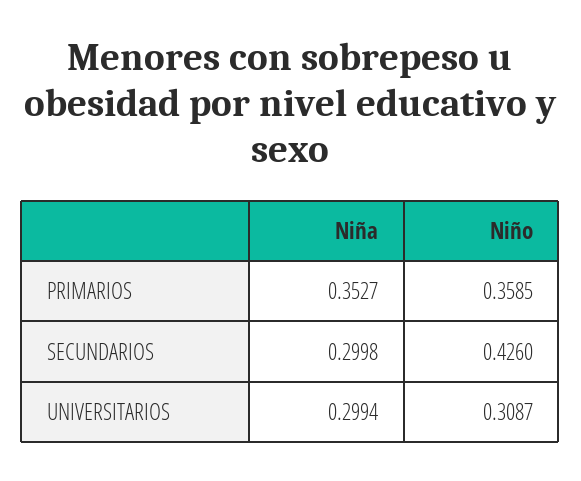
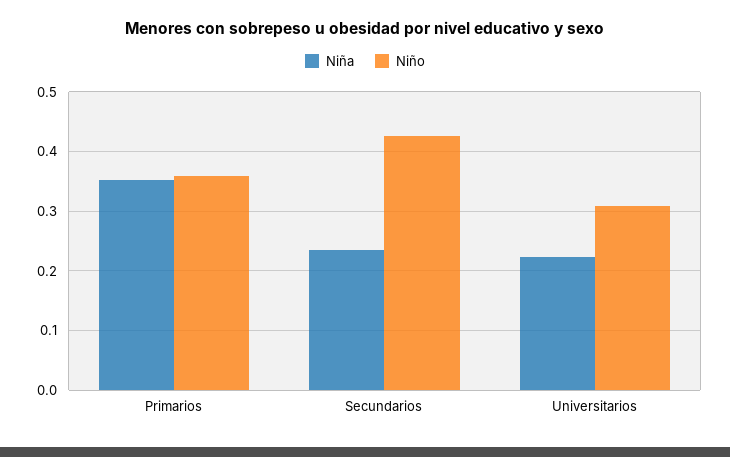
Niña, SECUNDARIOS: 0.2998 -> 0.24
Niña, UNIVERSITARIOS: 0.2994 -> 0.22

